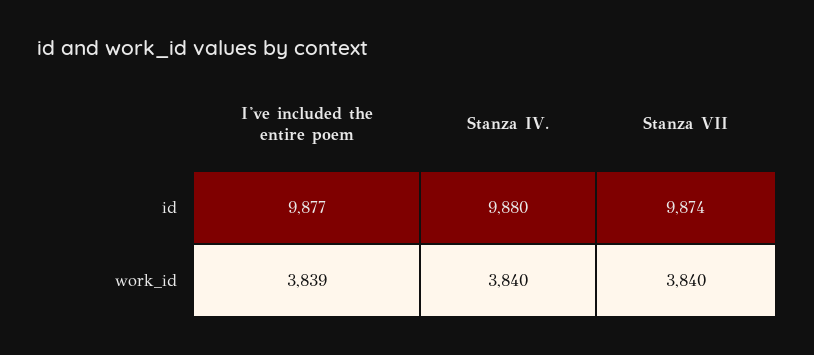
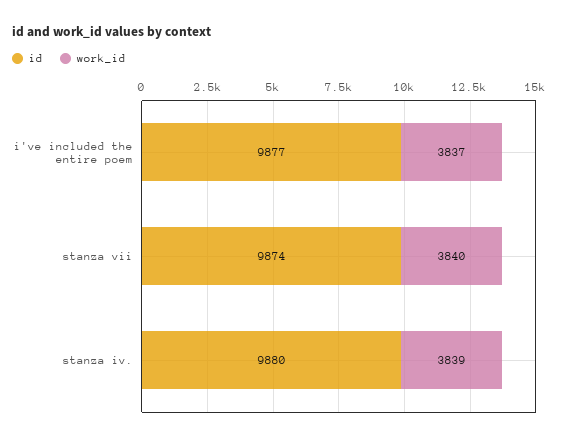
work_id, I've included the entire poem: 3839 -> 3837
work_id, Stanza IV.: 3840 -> 3839

